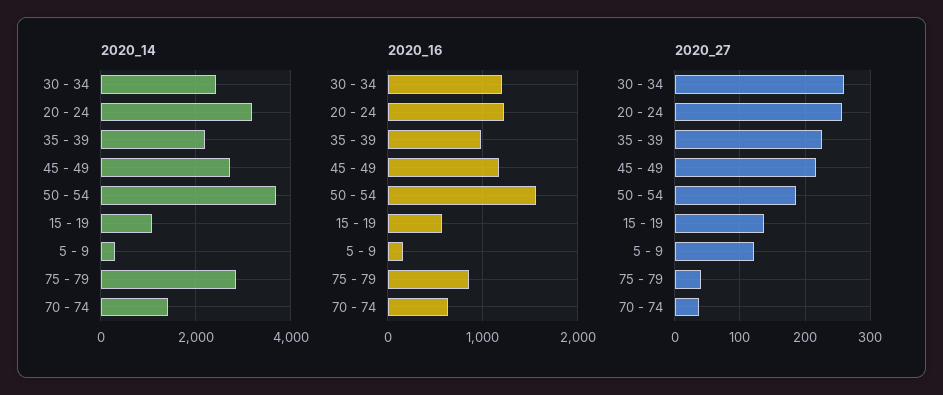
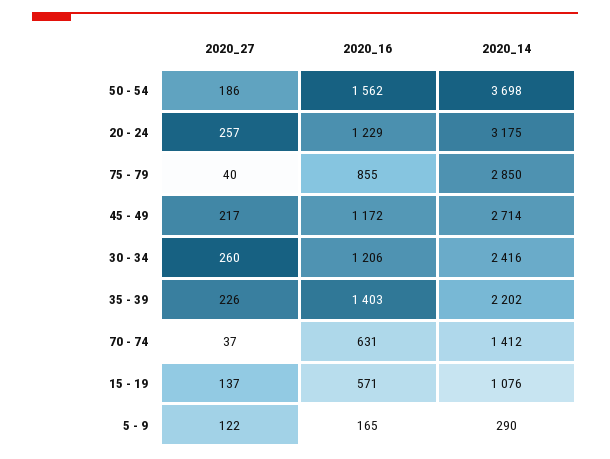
2020_16, 35 - 39: 1000 -> 1403

